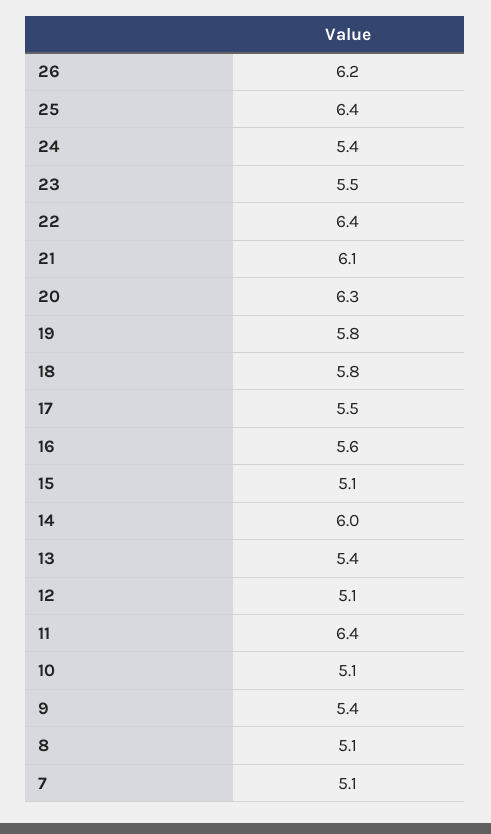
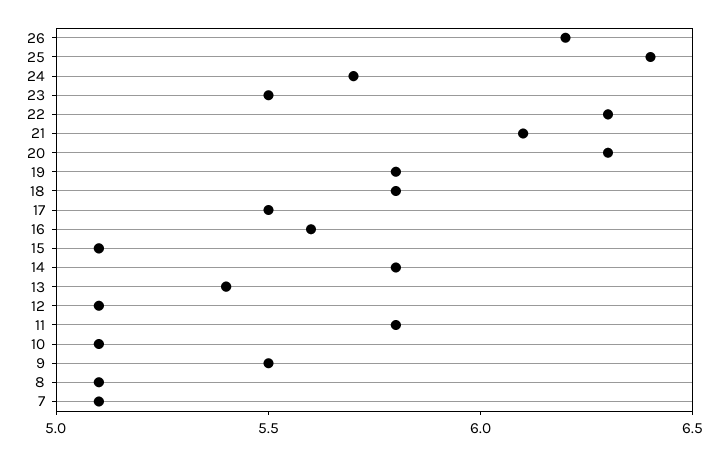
24: 5.4 -> 5.7
22: 6.4 -> 6.3
14: 6 -> 5.8
11: 6.4 -> 5.8
9: 5.4 -> 5.5

